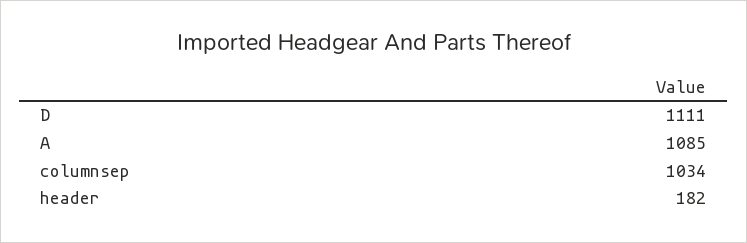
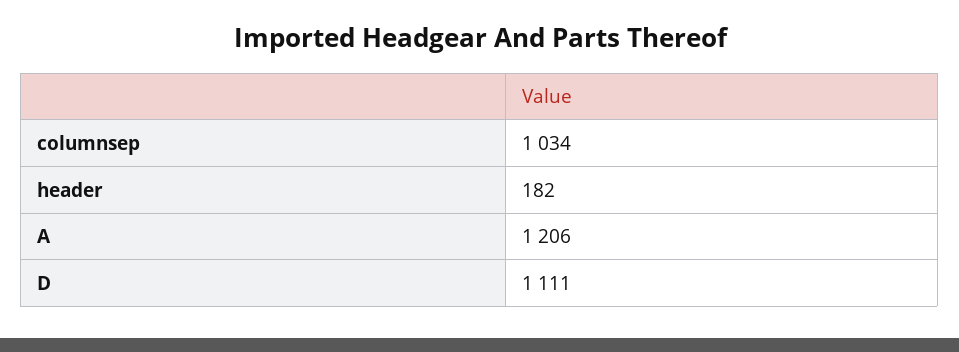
A: 1085 -> 1206

